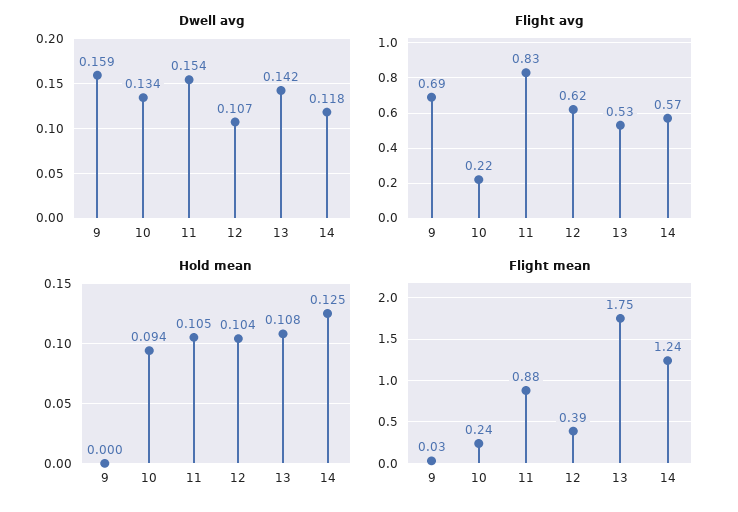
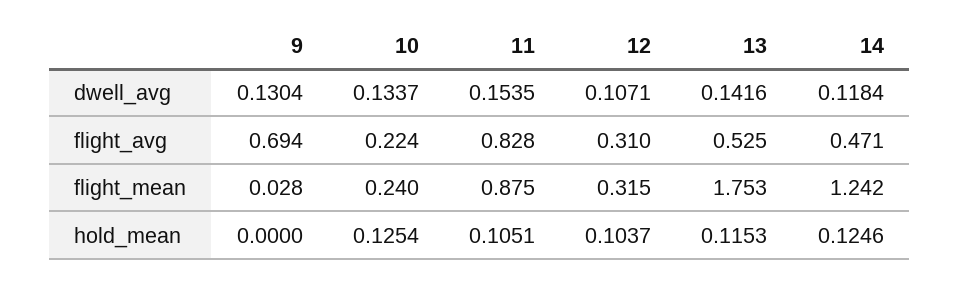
Dwell avg, 9: 0.159 -> 0.1304
Flight avg, 12: 0.62 -> 0.31
Flight avg, 14: 0.57 -> 0.471
Hold mean, 10: 0.094 -> 0.1254
Hold mean, 13: 0.108 -> 0.1153
Flight mean, 12: 0.39 -> 0.315

